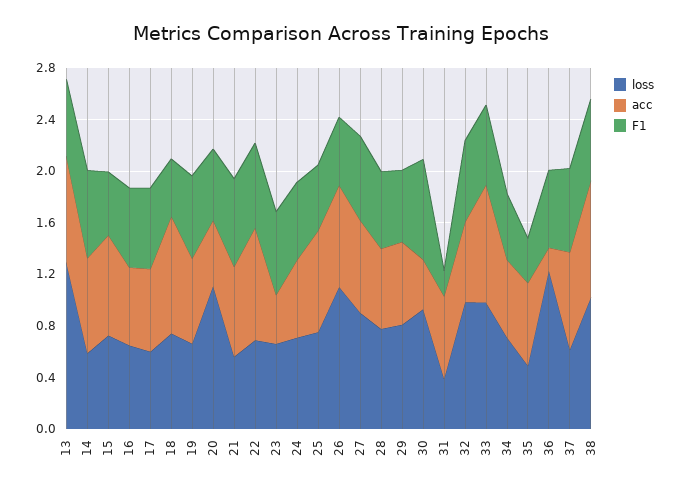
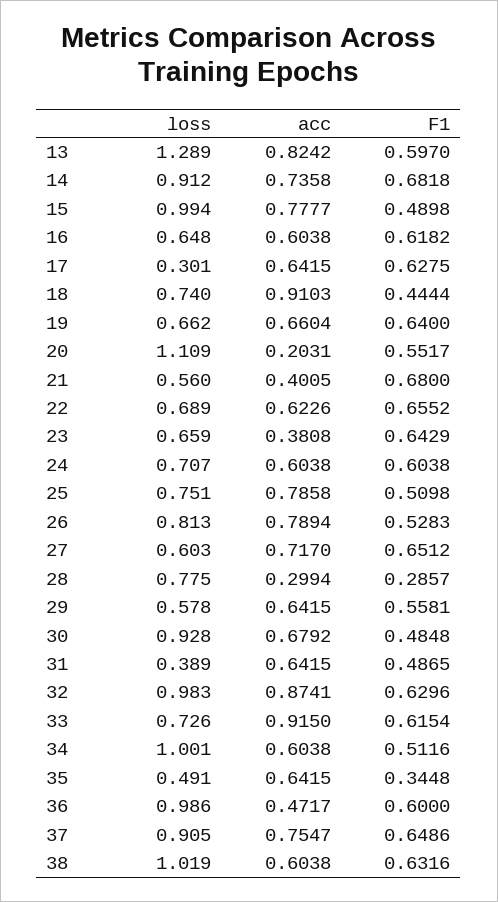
loss, 14: 0.6 -> 0.912
loss, 15: 0.7 -> 0.994
loss, 17: 0.6 -> 0.301
acc, 20: 0.5 -> 0.2031
acc, 21: 0.7 -> 0.4005
acc, 22: 0.9 -> 0.6226
loss, 26: 1.1 -> 0.813
loss, 27: 0.9 -> 0.603
acc, 28: 0.6 -> 0.2994
F1, 28: 0.6 -> 0.2857
loss, 29: 0.8 -> 0.578
acc, 30: 0.4 -> 0.6792
F1, 30: 0.8 -> 0.4848
F1, 31: 0.2 -> 0.4865
acc, 32: 0.6 -> 0.8741
loss, 33: 1 -> 0.726
loss, 34: 0.7 -> 1.001
loss, 36: 1.2 -> 0.986
acc, 36: 0.2 -> 0.4717
loss, 37: 0.6 -> 0.905
acc, 38: 0.9 -> 0.6038

